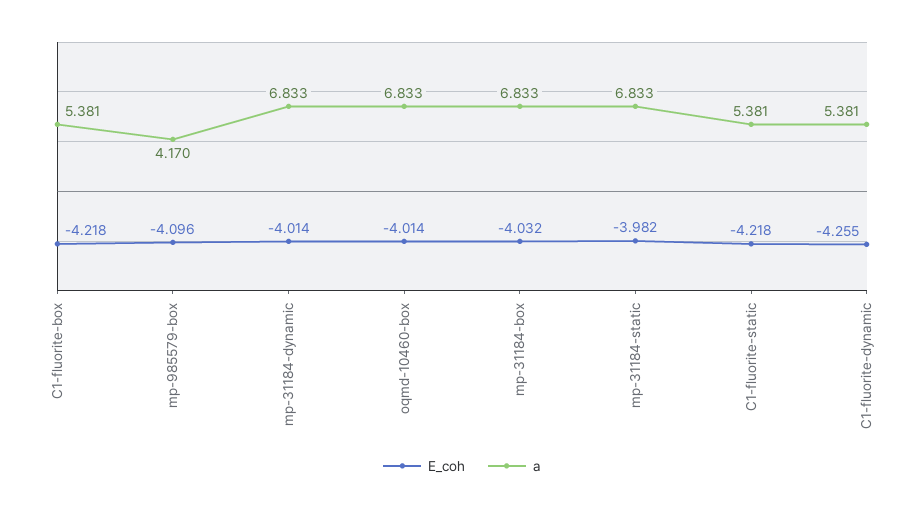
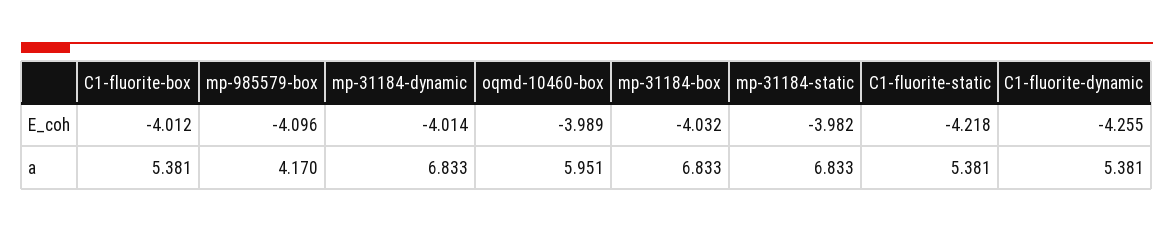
E_coh, C1-fluorite-box: -4.218 -> -4.012
E_coh, oqmd-10460-box: -4.014 -> -3.989
a, oqmd-10460-box: 6.833 -> 5.951

